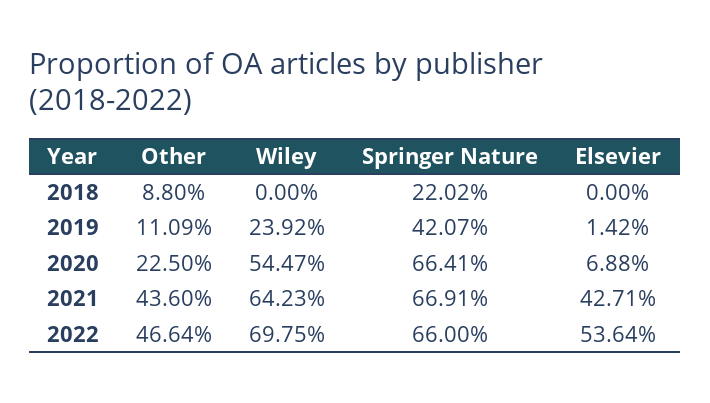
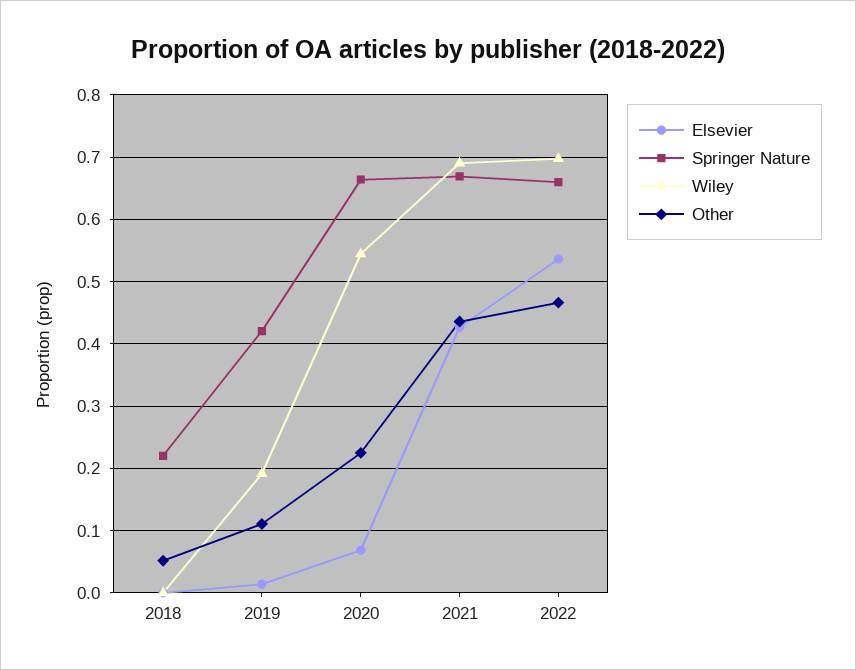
Other, 2018: 0.088 -> 0.05
Wiley, 2019: 0.2392 -> 0.19
Wiley, 2021: 0.6423 -> 0.69

